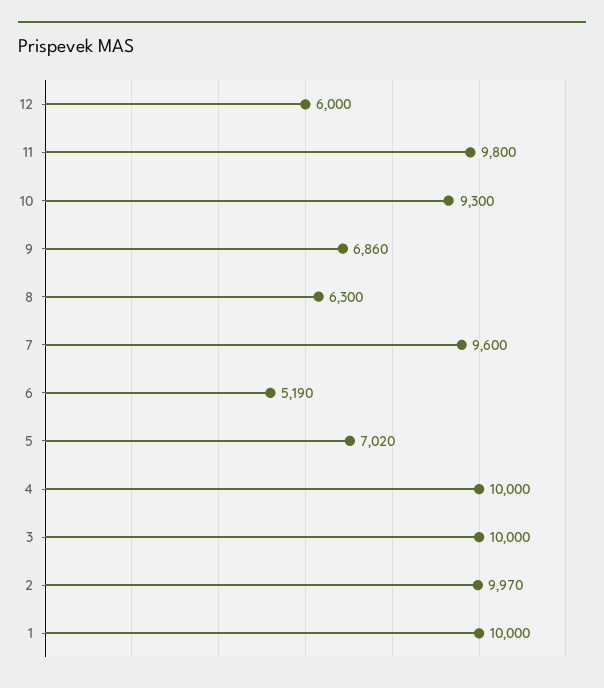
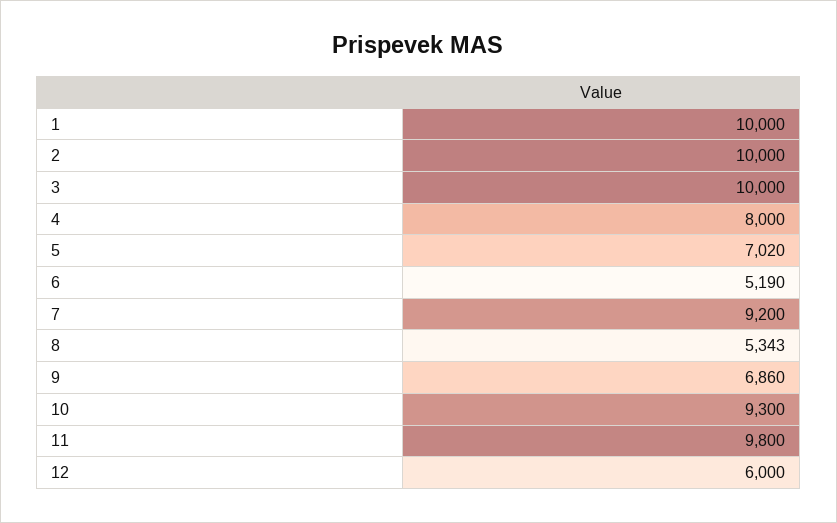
8: 6300 -> 5343
7: 9600 -> 9200
4: 10000 -> 8000
2: 9970 -> 10000

